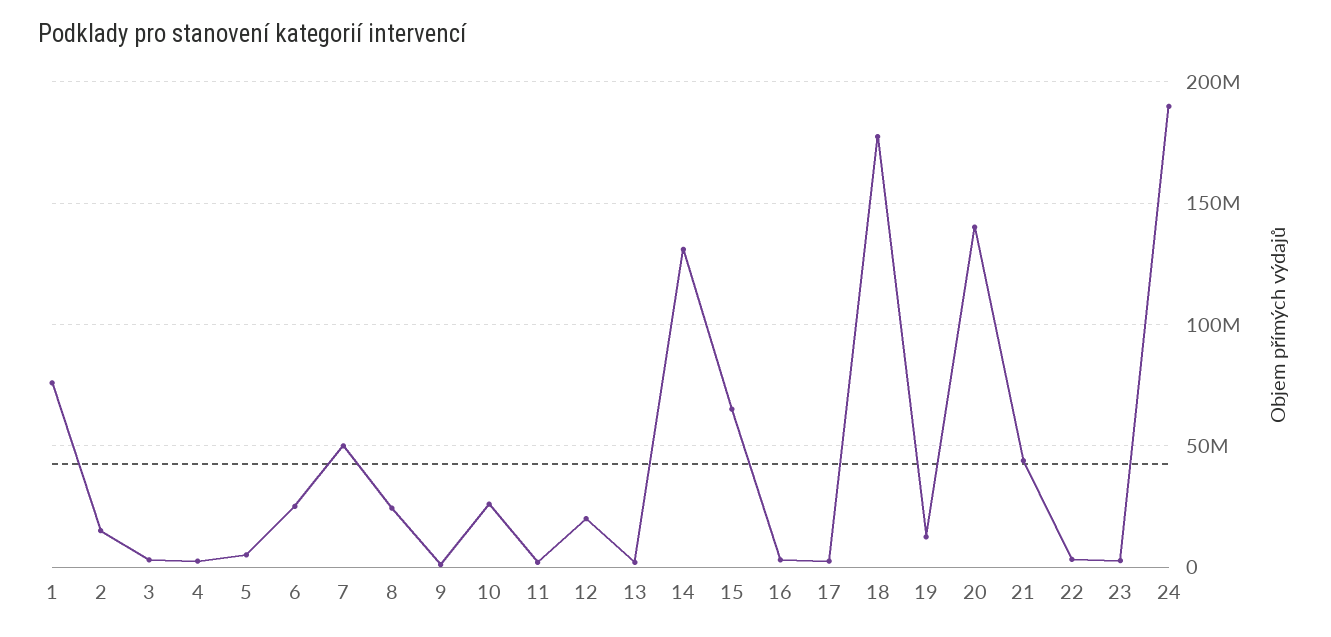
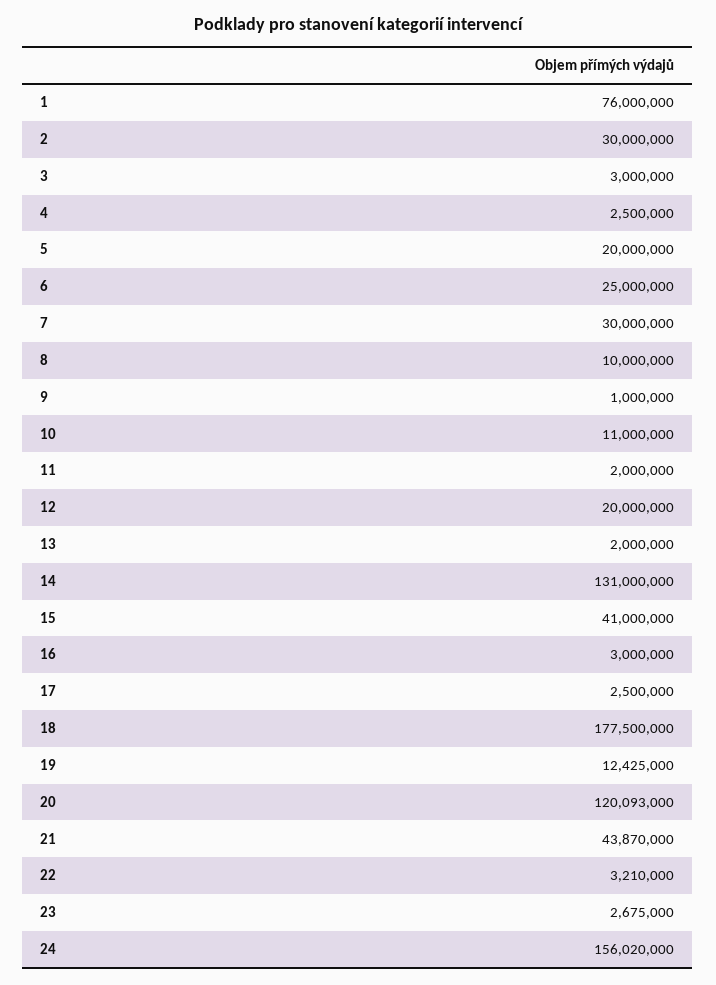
2: 15000000 -> 30000000
5: 5000000 -> 20000000
7: 50000000 -> 30000000
8: 25000000 -> 10000000
10: 25000000 -> 11000000
15: 65000000 -> 41000000
20: 140000000 -> 120093000
24: 190000000 -> 156020000

